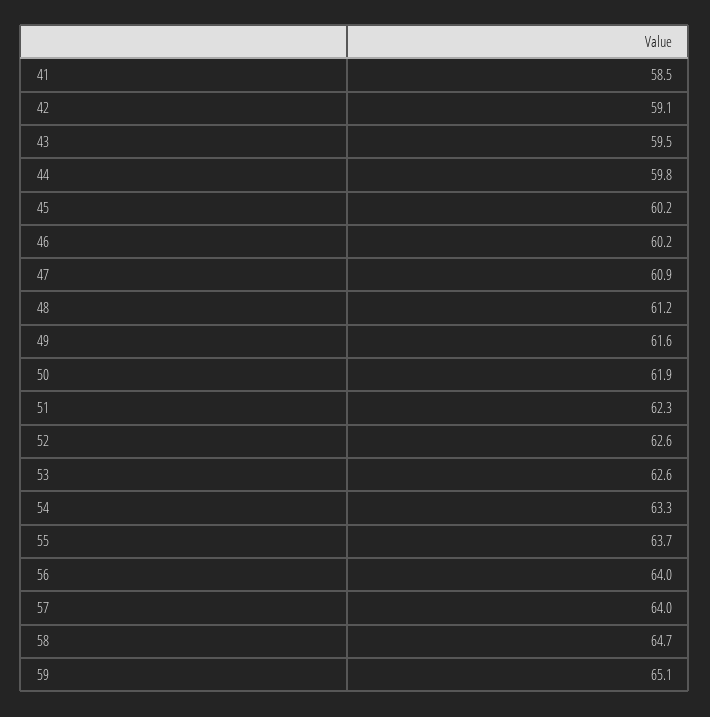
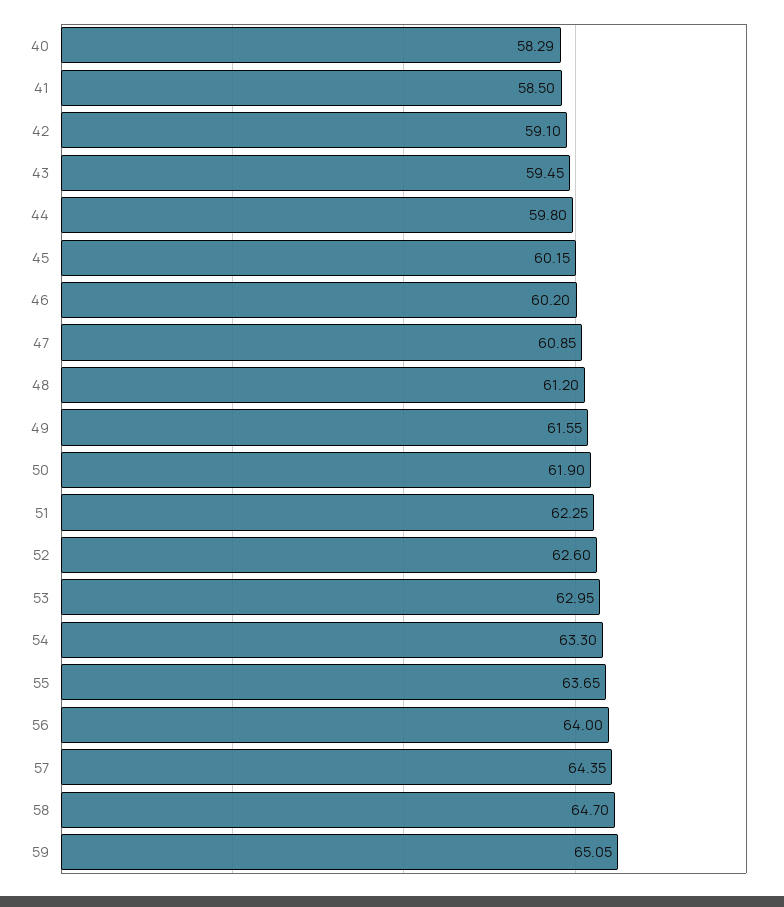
53: 62.6 -> 62.95
57: 64 -> 64.35
40: none -> 58.29

